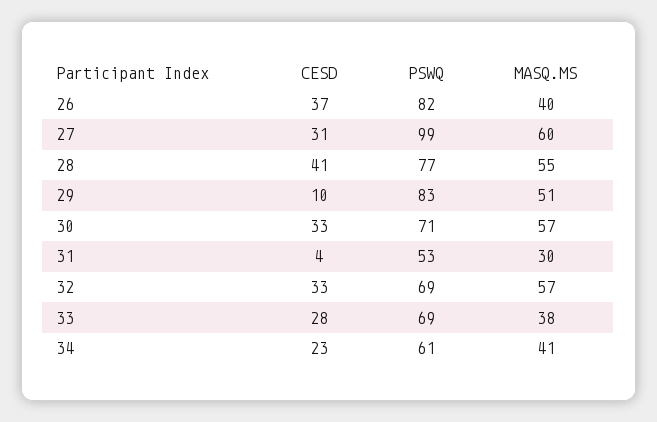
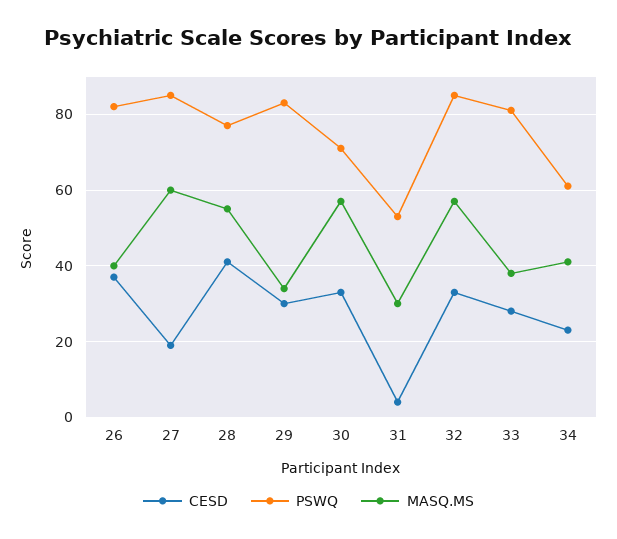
CESD, 27: 31 -> 20
PSWQ, 27: 99 -> 85
CESD, 29: 10 -> 30
MASQ.MS, 29: 51 -> 35
PSWQ, 32: 69 -> 85
PSWQ, 33: 69 -> 80

